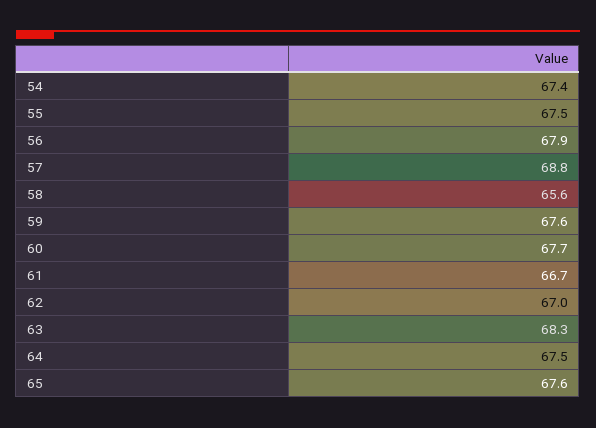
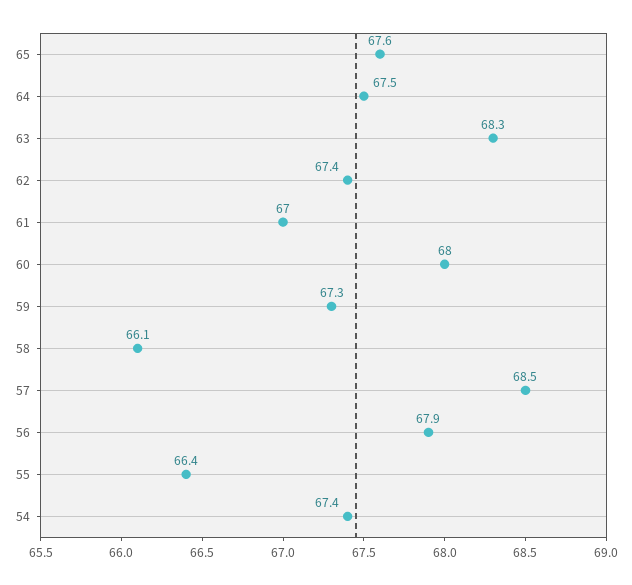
55: 67.5 -> 66.4
57: 68.8 -> 68.5
58: 65.6 -> 66.1
59: 67.6 -> 67.3
60: 67.7 -> 68
61: 66.7 -> 67
62: 67 -> 67.4

